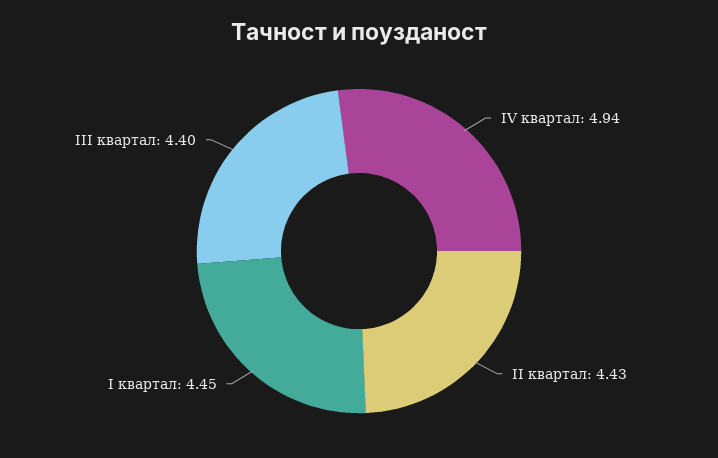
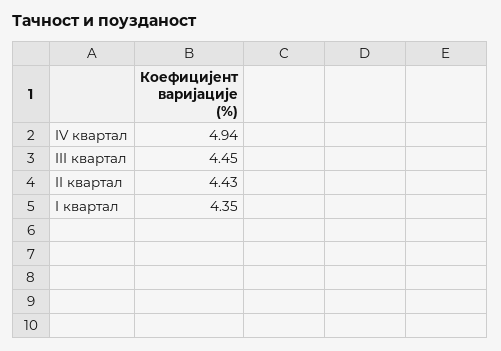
I квартал: 4.45 -> 4.35
III квартал: 4.4 -> 4.45

